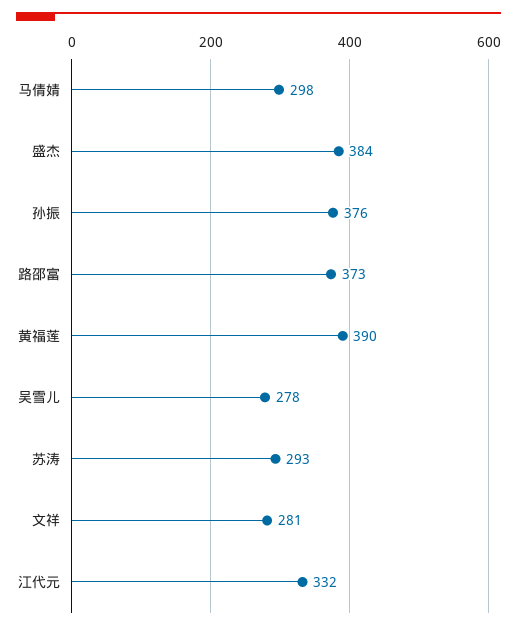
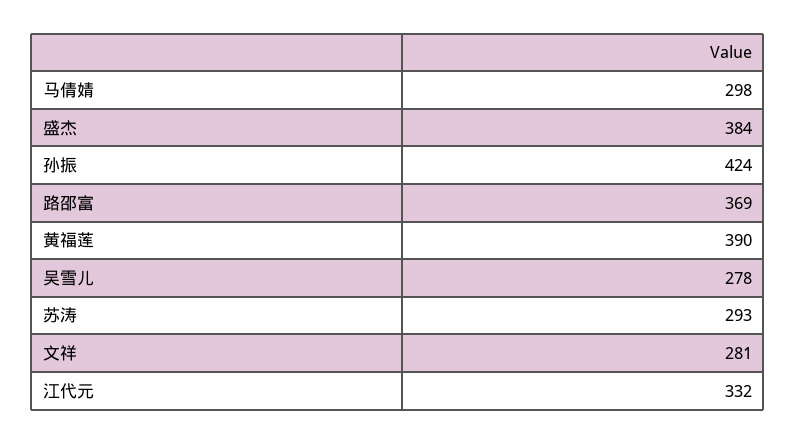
孙振: 376 -> 424
路邵富: 373 -> 369

